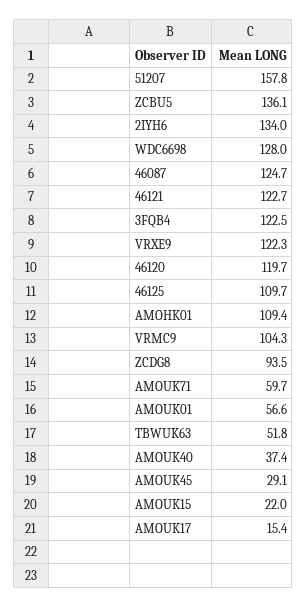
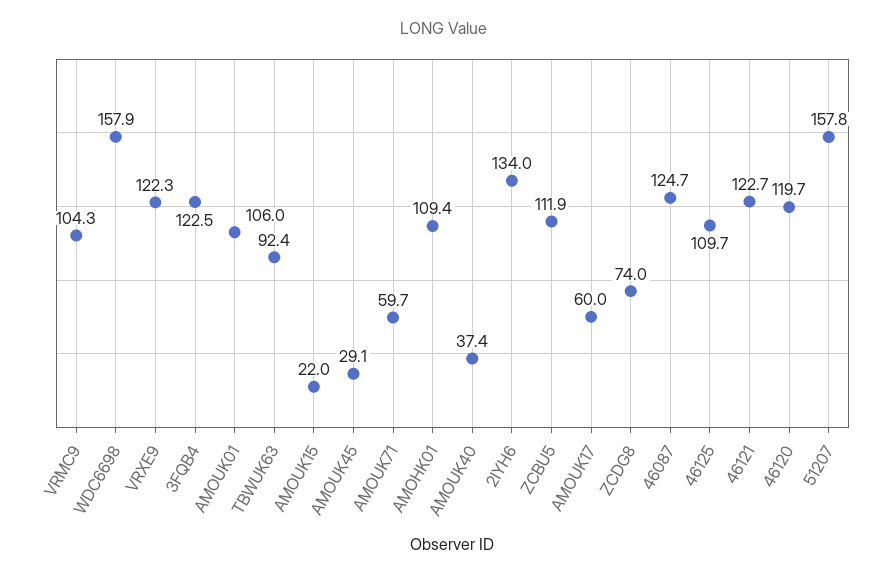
ZCBU5: 136.1 -> 111.9
WDC6698: 128 -> 157.9
ZCDG8: 93.5 -> 74
AMOUK01: 56.6 -> 106
TBWUK63: 51.8 -> 92.4
AMOUK17: 15.4 -> 60

